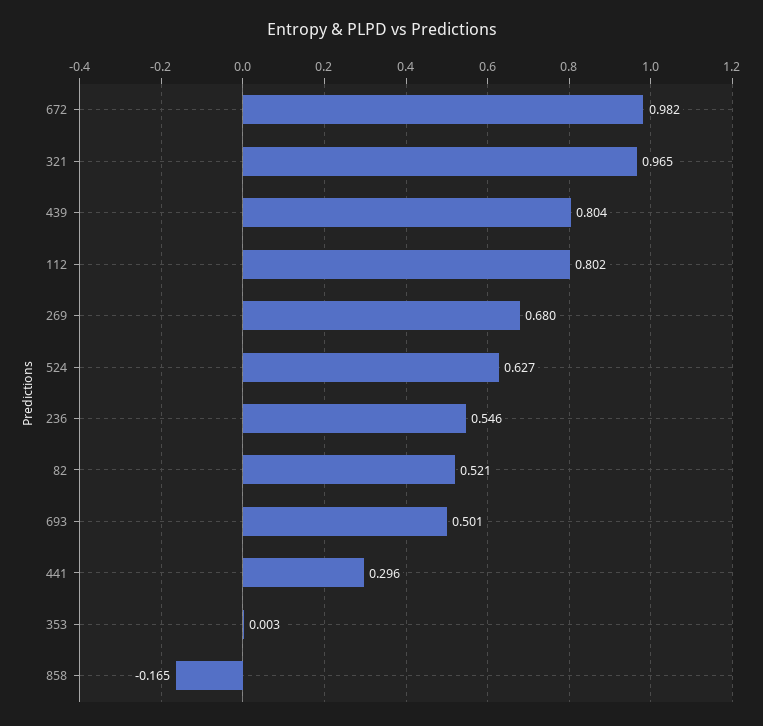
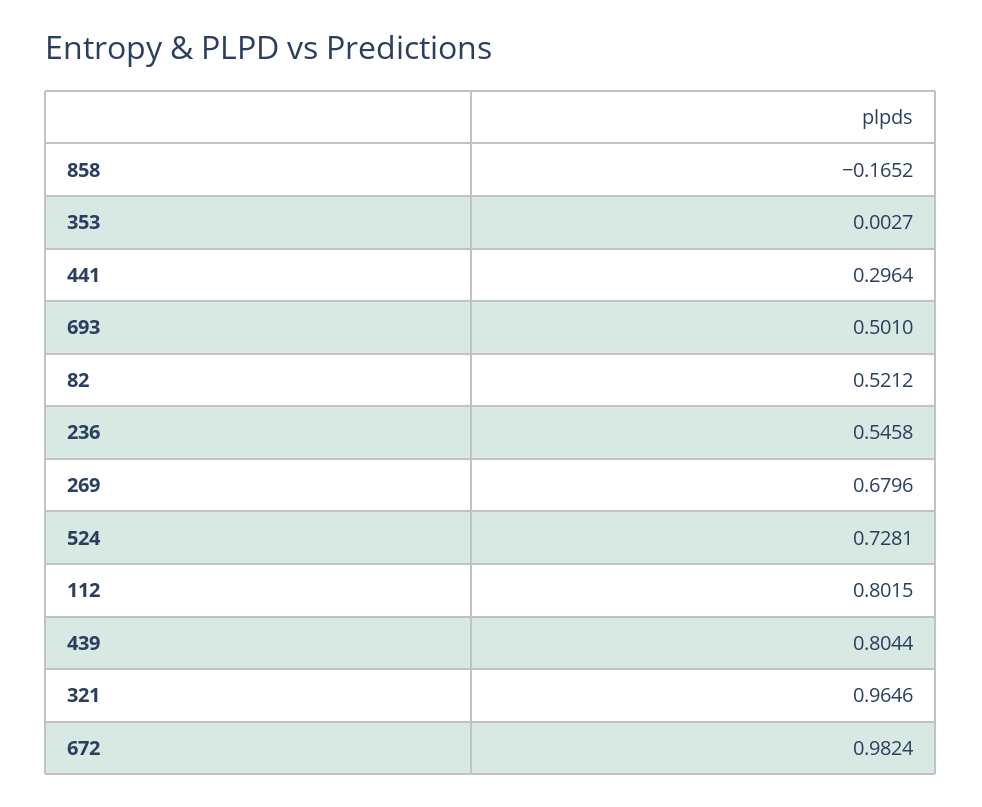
524: 0.627 -> 0.7281

